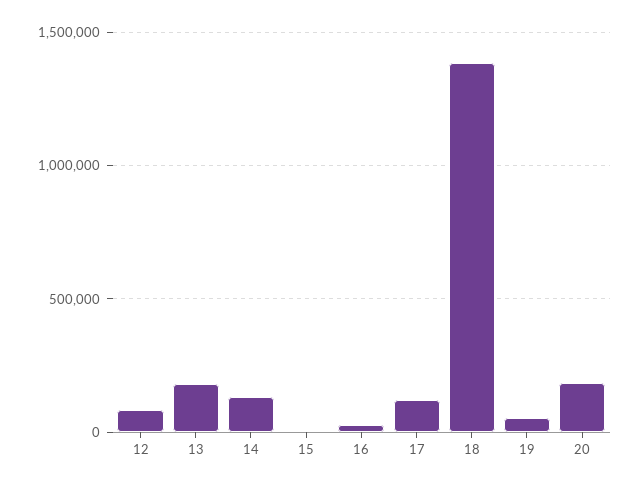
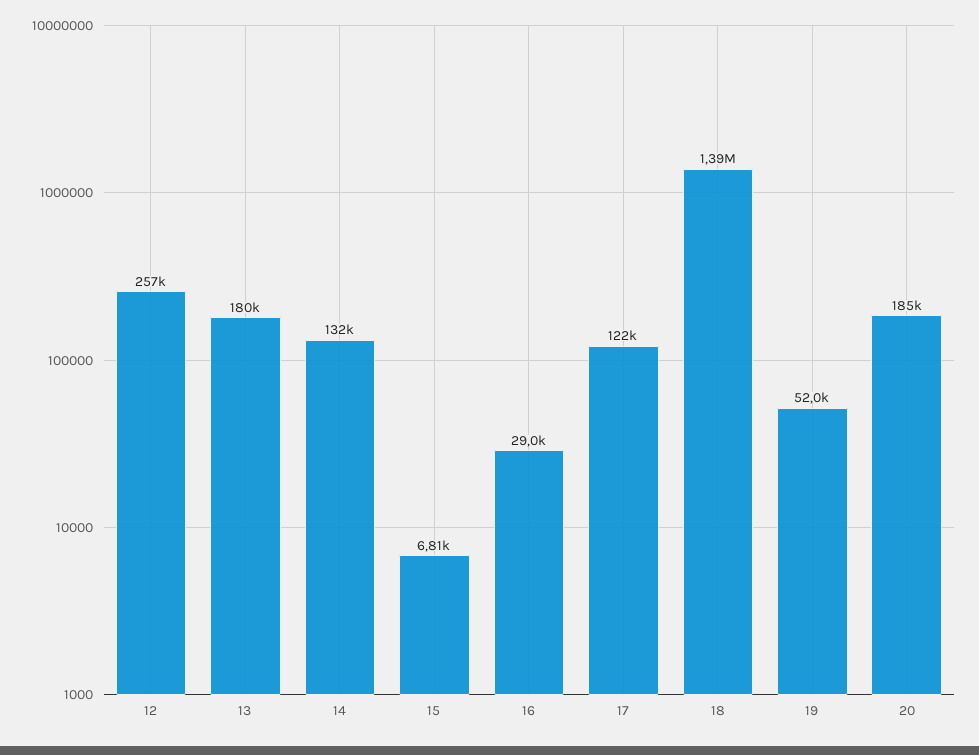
12: 100000 -> 257000

